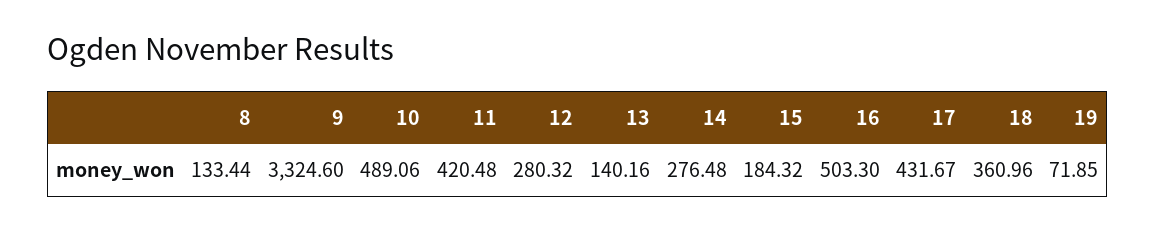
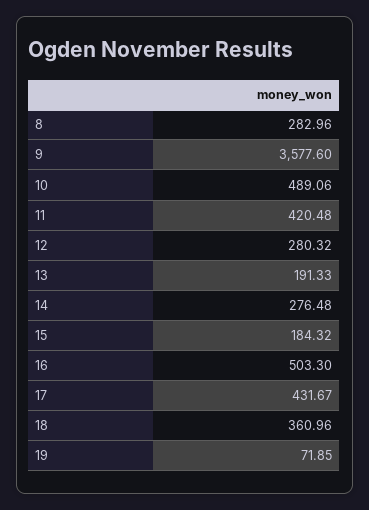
8: 133.44 -> 282.96
9: 3324.6 -> 3577.6
13: 140.16 -> 191.33

